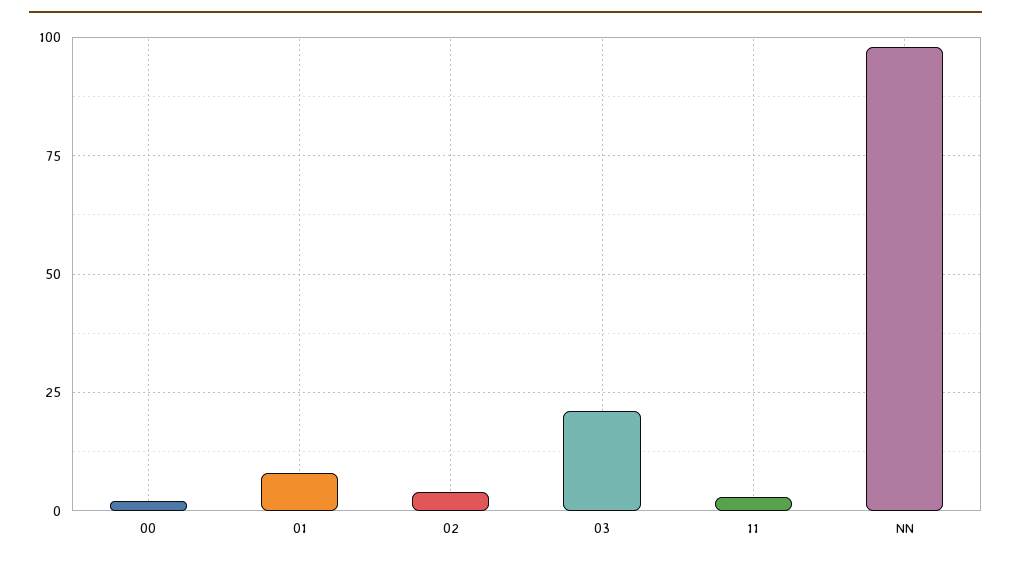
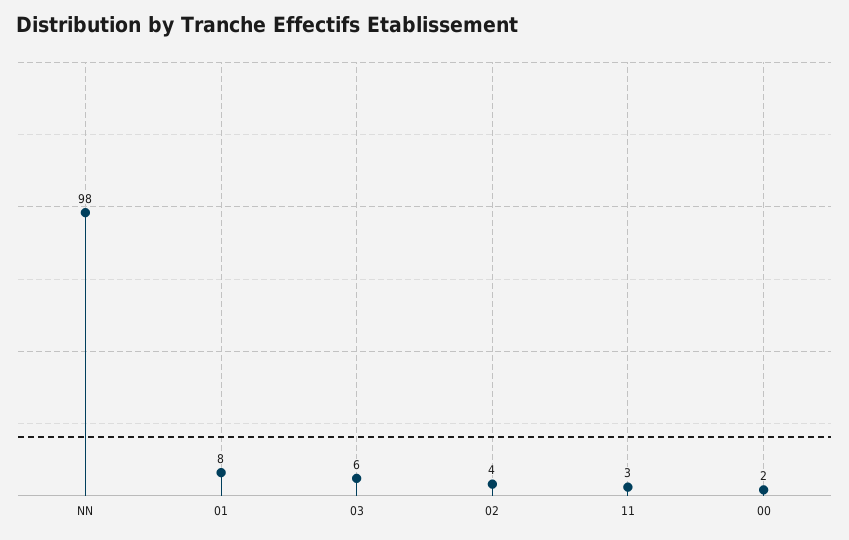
03: 20 -> 6

